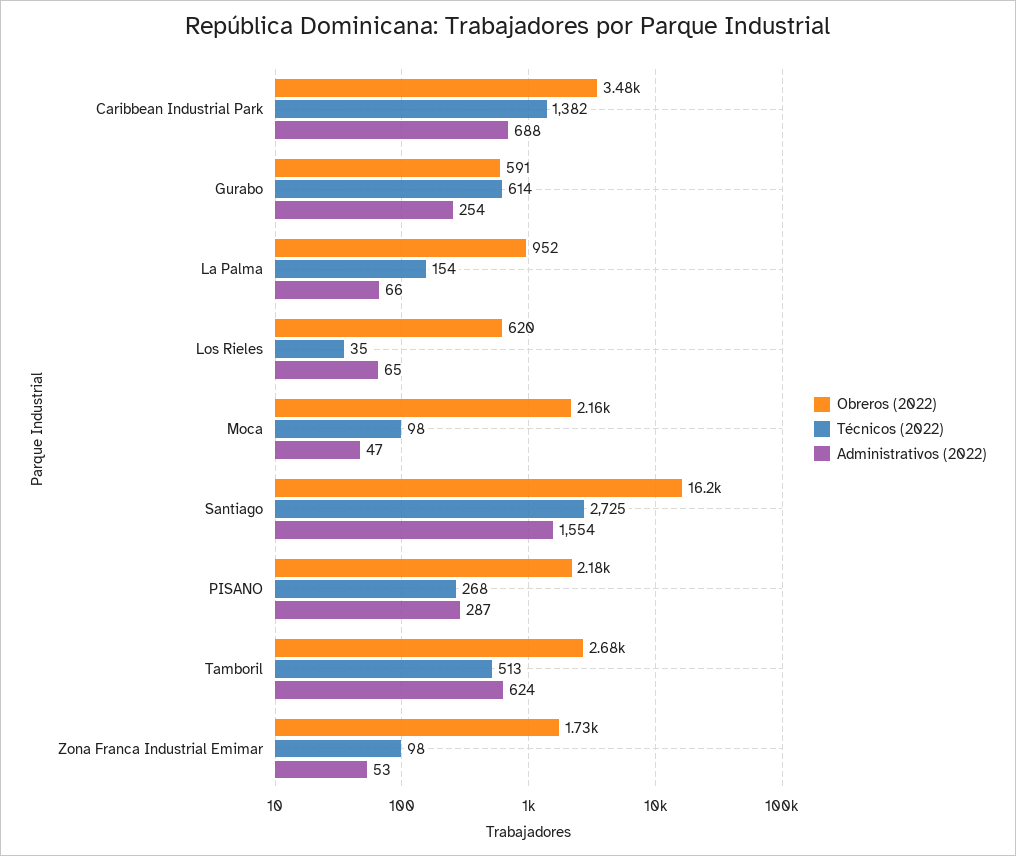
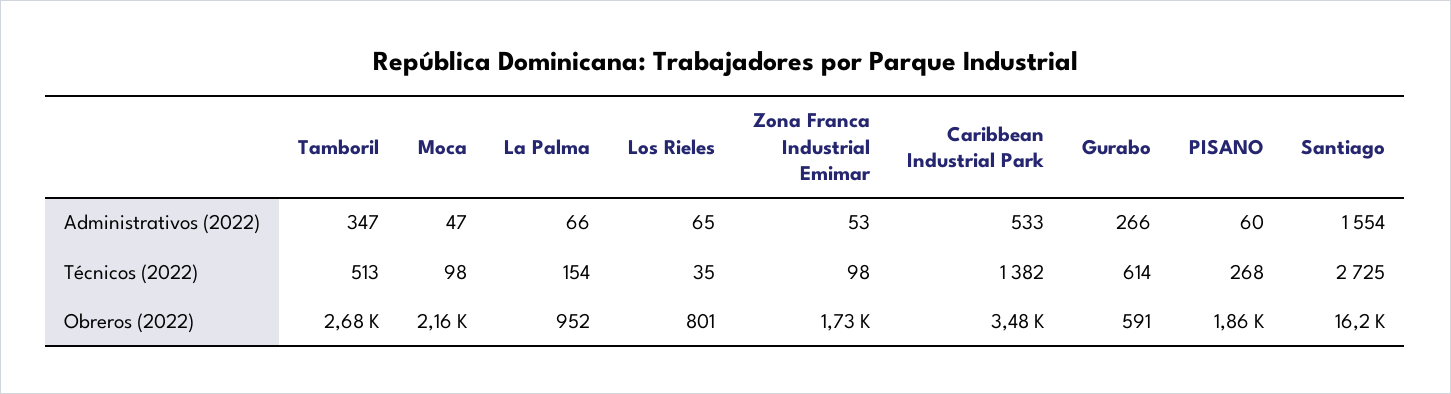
Administrativos (2022), Caribbean Industrial Park: 688 -> 533
Administrativos (2022), Gurabo: 254 -> 266
Obreros (2022), Los Rieles: 620 -> 801
Obreros (2022), PISANO: 2180 -> 1860
Administrativos (2022), PISANO: 287 -> 60
Administrativos (2022), Tamboril: 624 -> 347

